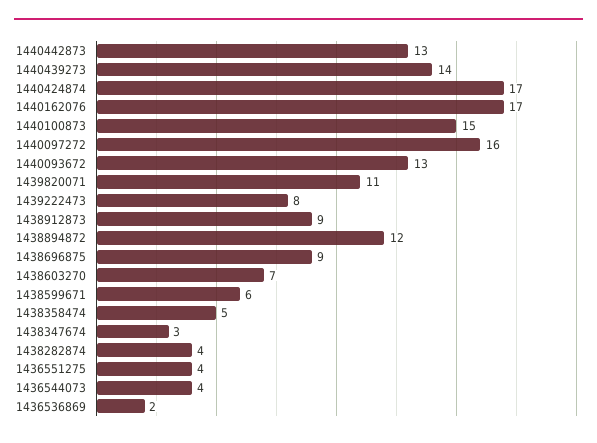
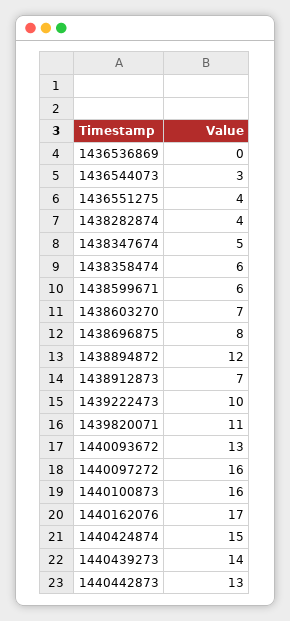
1440424874: 17 -> 15
1440100873: 15 -> 16
1439222473: 8 -> 10
1438912873: 9 -> 7
1438696875: 9 -> 8
1438358474: 5 -> 6
1438347674: 3 -> 5
1436544073: 4 -> 3
1436536869: 2 -> 0

